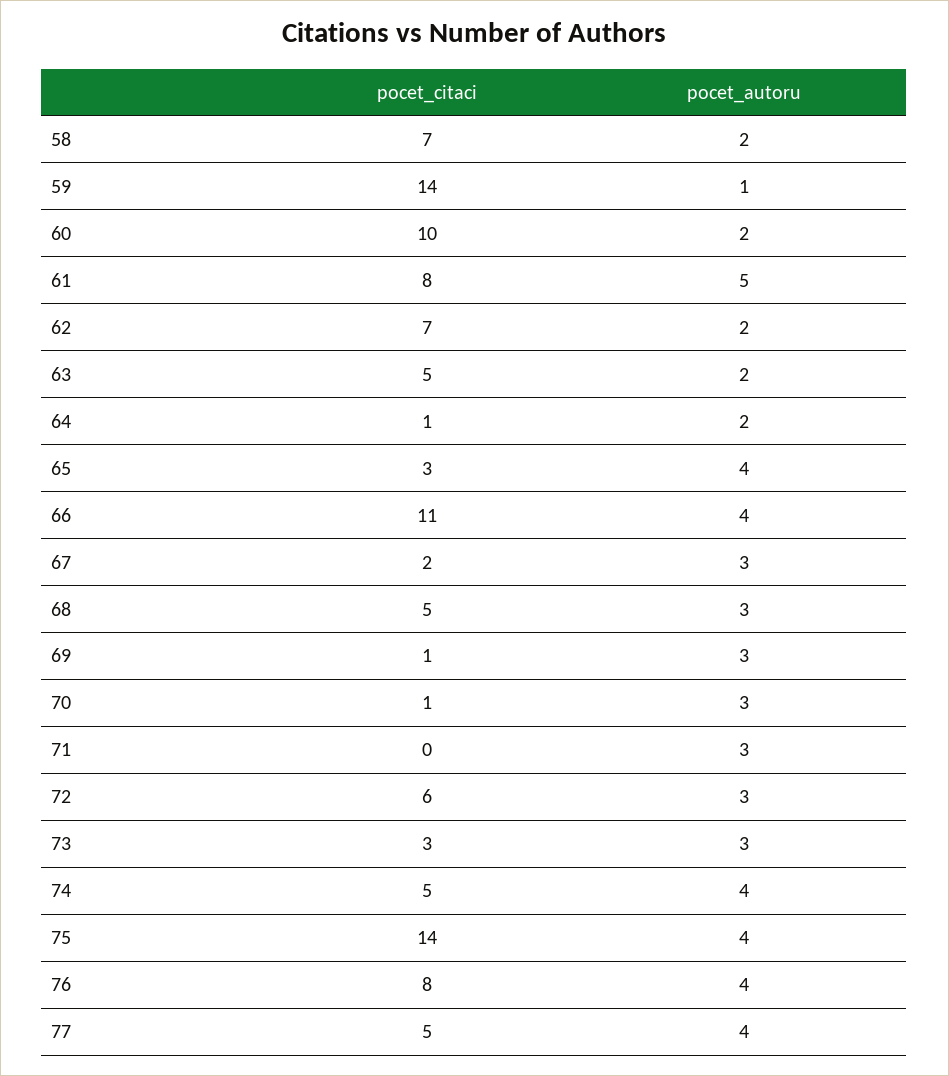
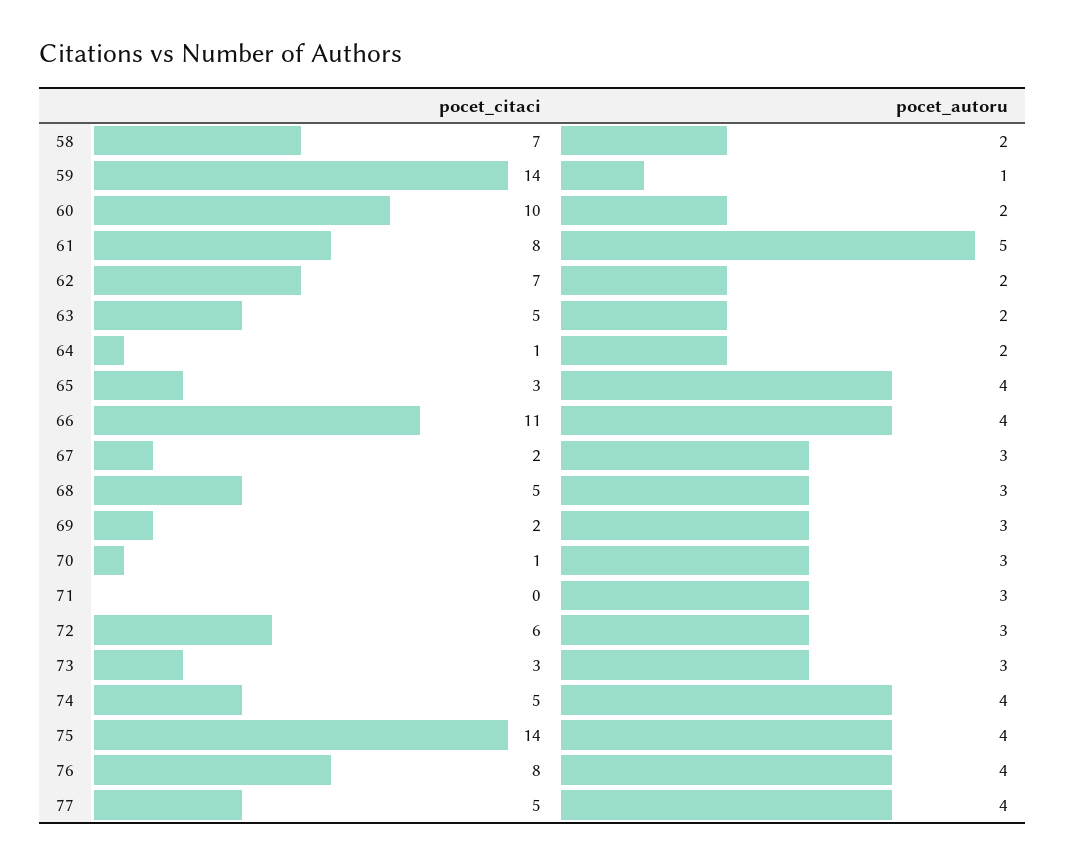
pocet_citaci, 69: 1 -> 2

